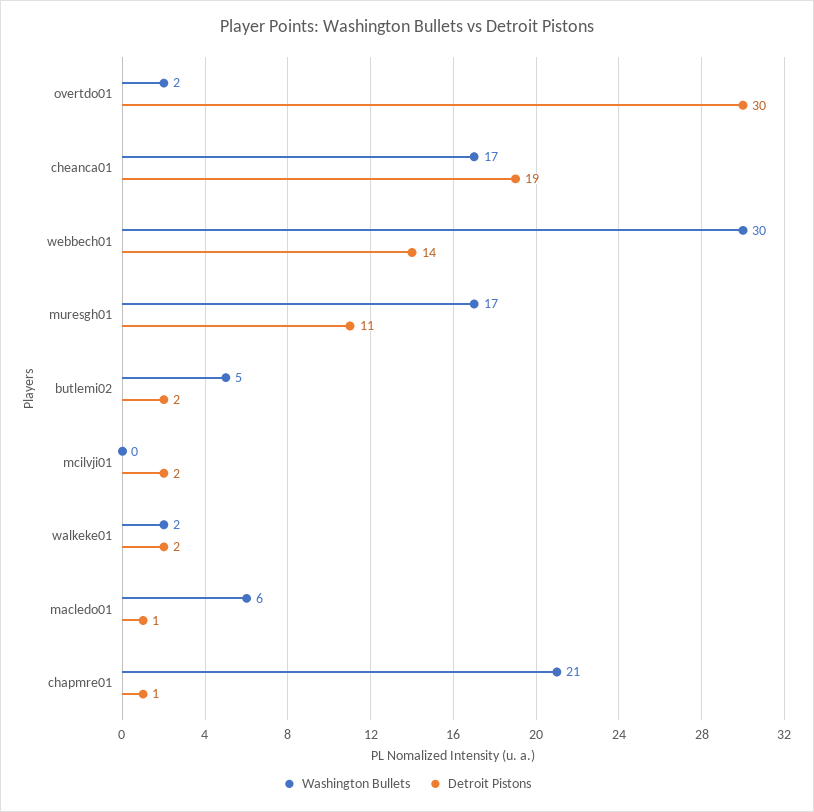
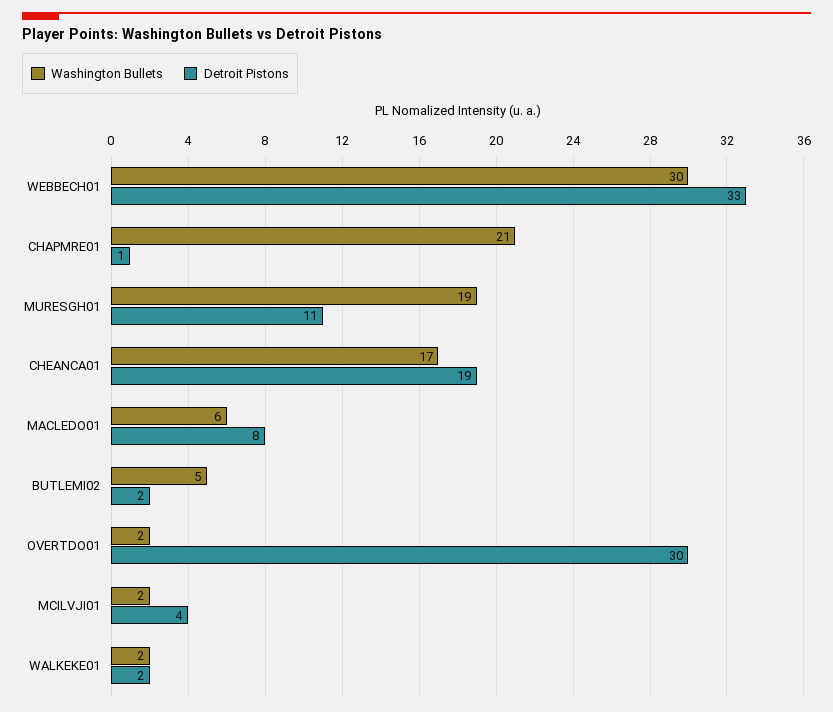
Detroit Pistons, webbech01: 14 -> 33
Washington Bullets, muresgh01: 17 -> 19
Washington Bullets, mcilvji01: 0 -> 2
Detroit Pistons, mcilvji01: 2 -> 4
Detroit Pistons, macledo01: 1 -> 8

